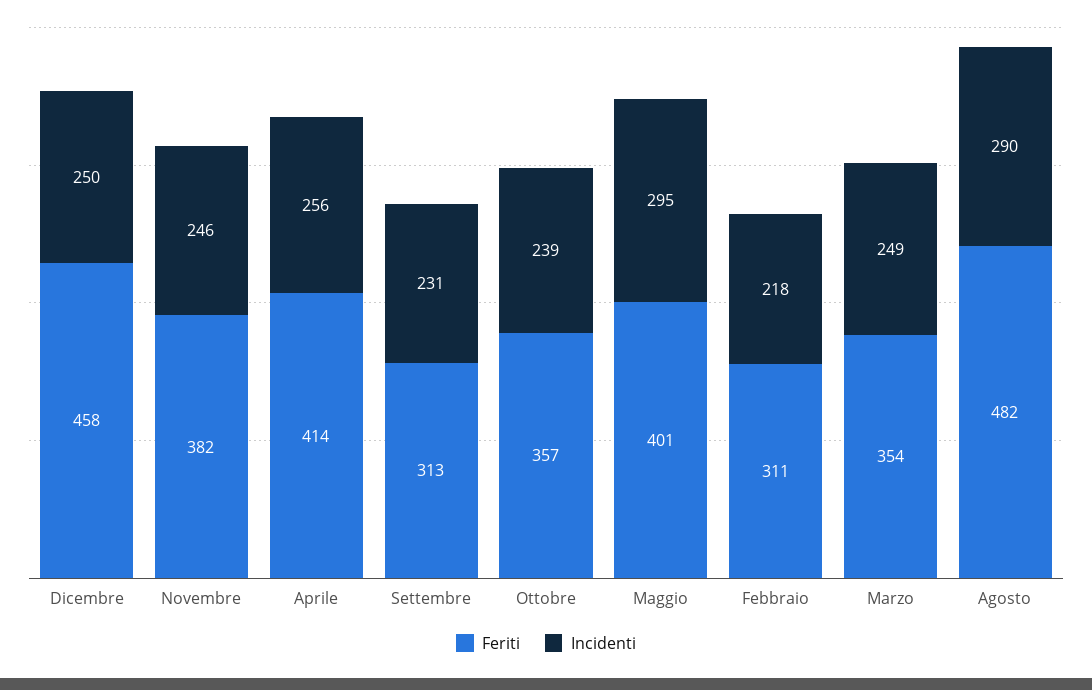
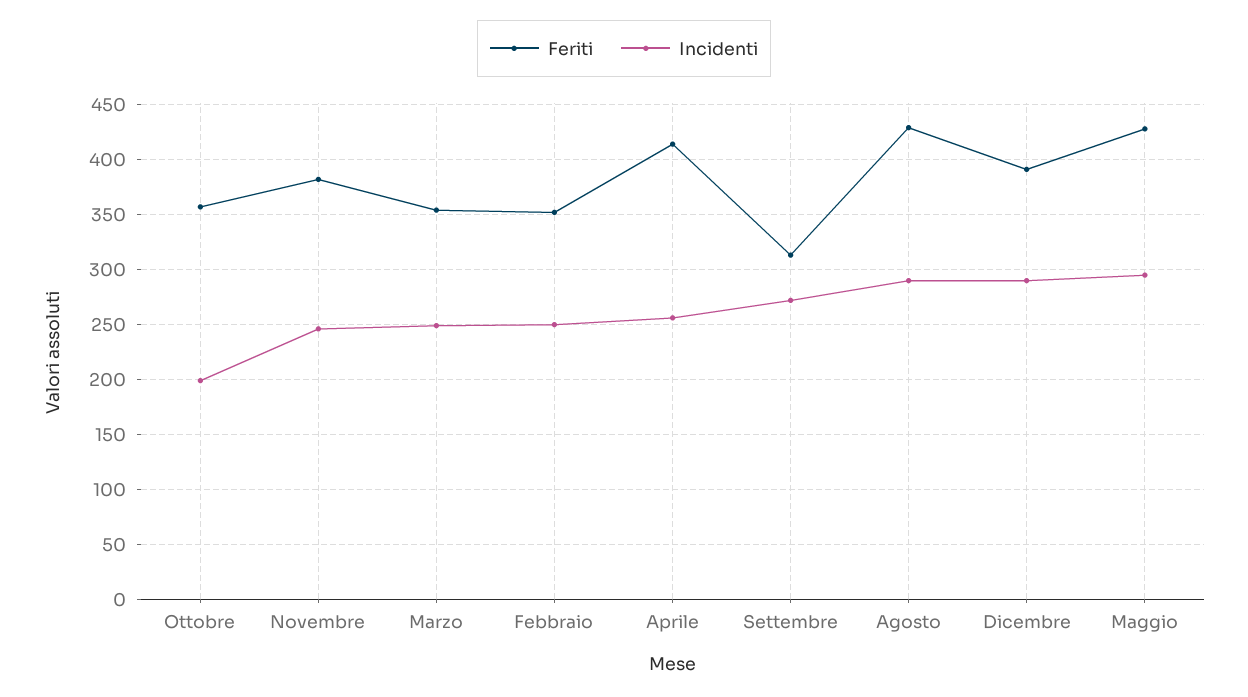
Feriti, Dicembre: 458 -> 390
Incidenti, Dicembre: 250 -> 290
Incidenti, Settembre: 231 -> 270
Incidenti, Ottobre: 239 -> 200
Feriti, Maggio: 401 -> 430
Feriti, Febbraio: 311 -> 350
Incidenti, Febbraio: 218 -> 250
Feriti, Agosto: 482 -> 430

